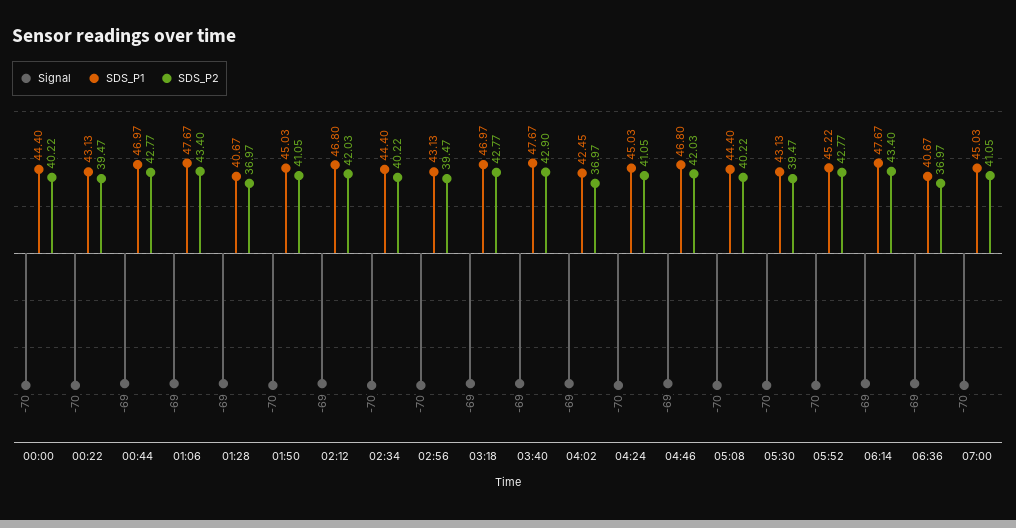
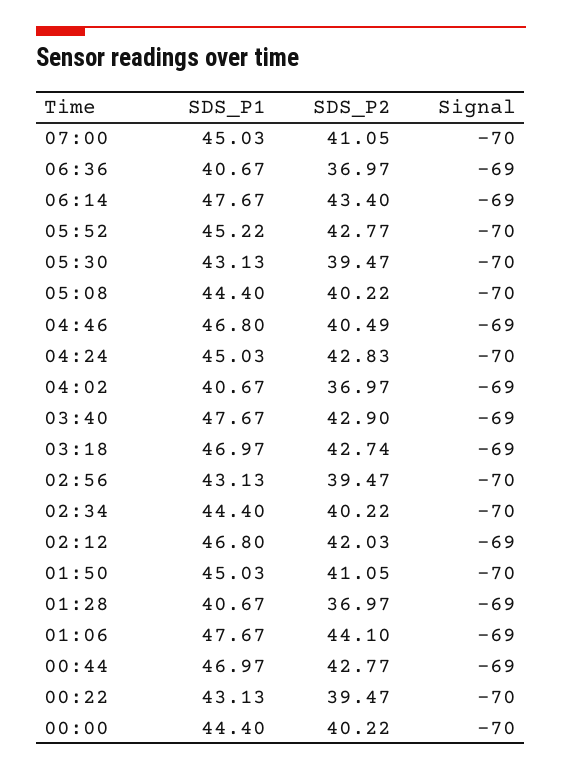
SDS_P2, 01:06: 43.4 -> 44.1
SDS_P2, 03:18: 42.77 -> 42.74
SDS_P1, 04:02: 42.45 -> 40.67
SDS_P2, 04:24: 41.05 -> 42.83
SDS_P2, 04:46: 42.03 -> 40.49

